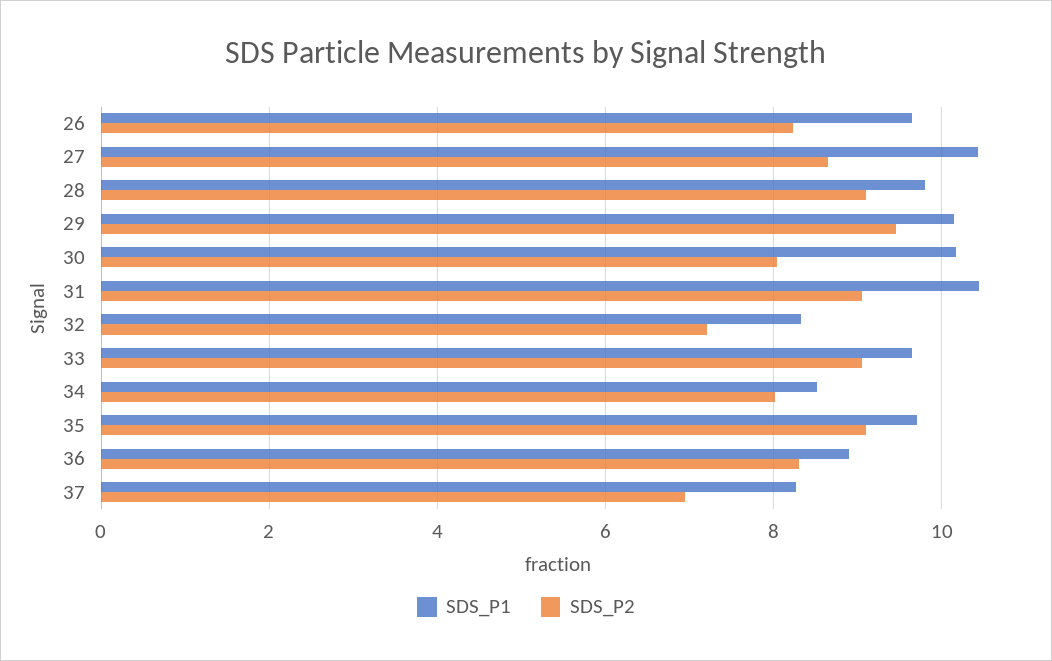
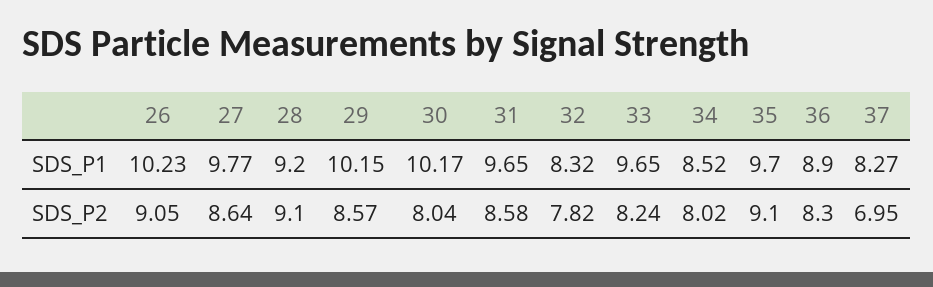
SDS_P1, 26: 9.6 -> 10.23
SDS_P2, 26: 8.2 -> 9.05
SDS_P1, 27: 10.4 -> 9.77
SDS_P1, 28: 9.8 -> 9.2
SDS_P2, 29: 9.4 -> 8.57
SDS_P1, 31: 10.4 -> 9.65
SDS_P2, 31: 9 -> 8.58
SDS_P2, 32: 7.2 -> 7.82
SDS_P2, 33: 9 -> 8.24

